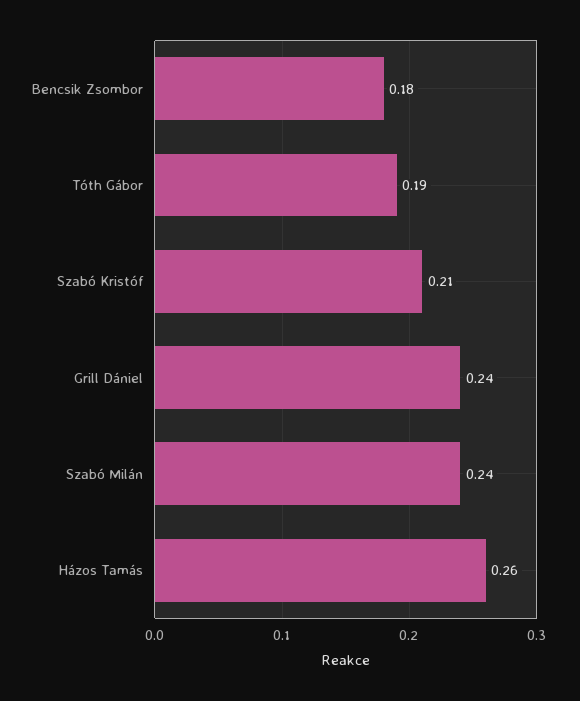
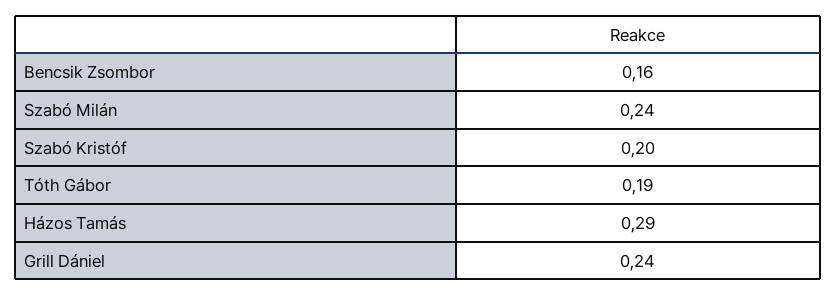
Bencsik Zsombor: 0.18 -> 0.16
Szabó Kristóf: 0.21 -> 0.2
Házos Tamás: 0.26 -> 0.29

